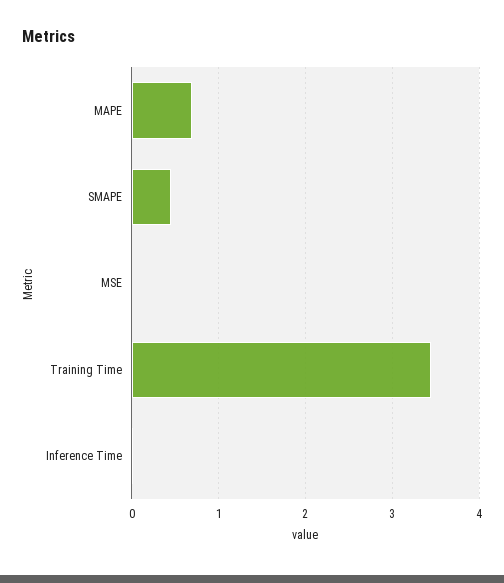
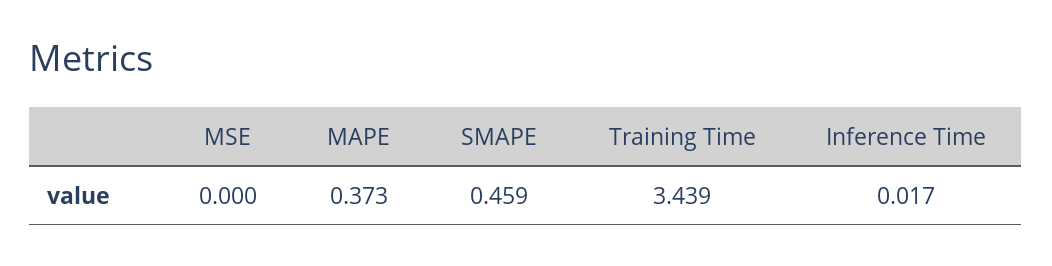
MAPE: 0.7 -> 0.373

